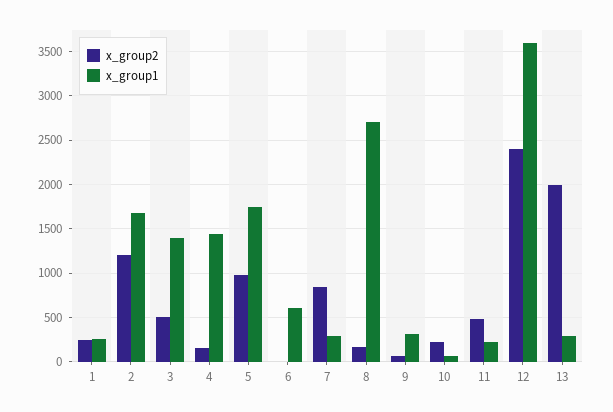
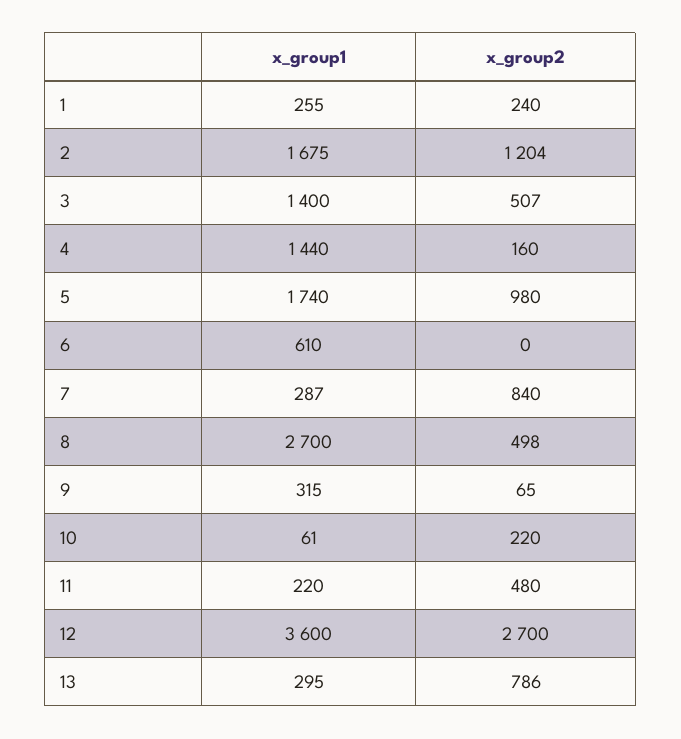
x_group2, 8: 200 -> 498
x_group2, 12: 2400 -> 2700
x_group2, 13: 2000 -> 786

